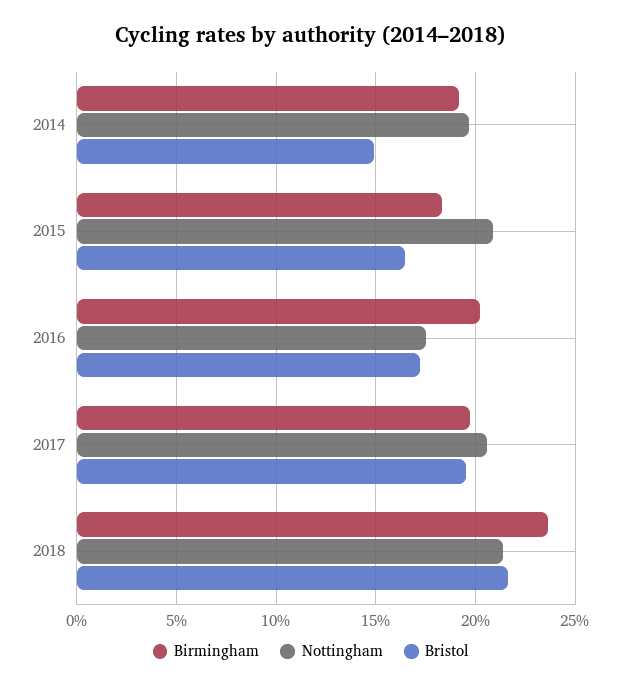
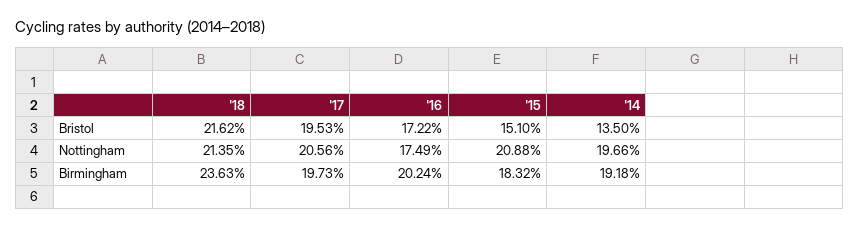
Bristol, 2014: 15 -> 13.5
Bristol, 2015: 16.5 -> 15.1

